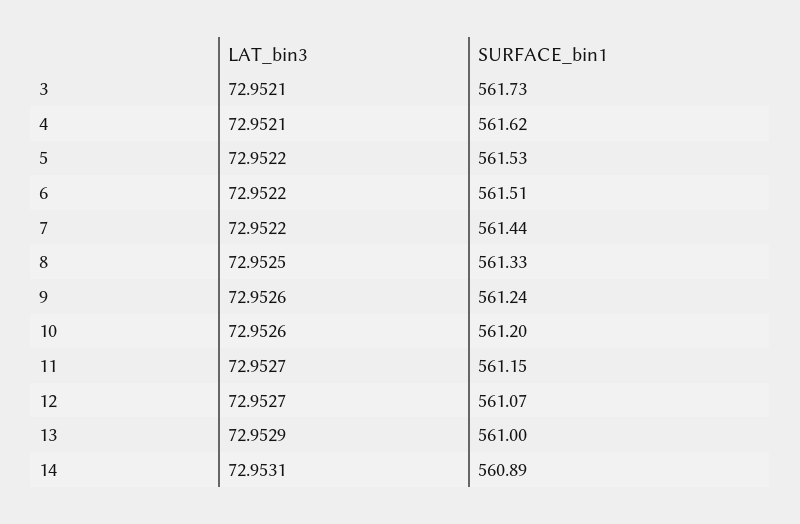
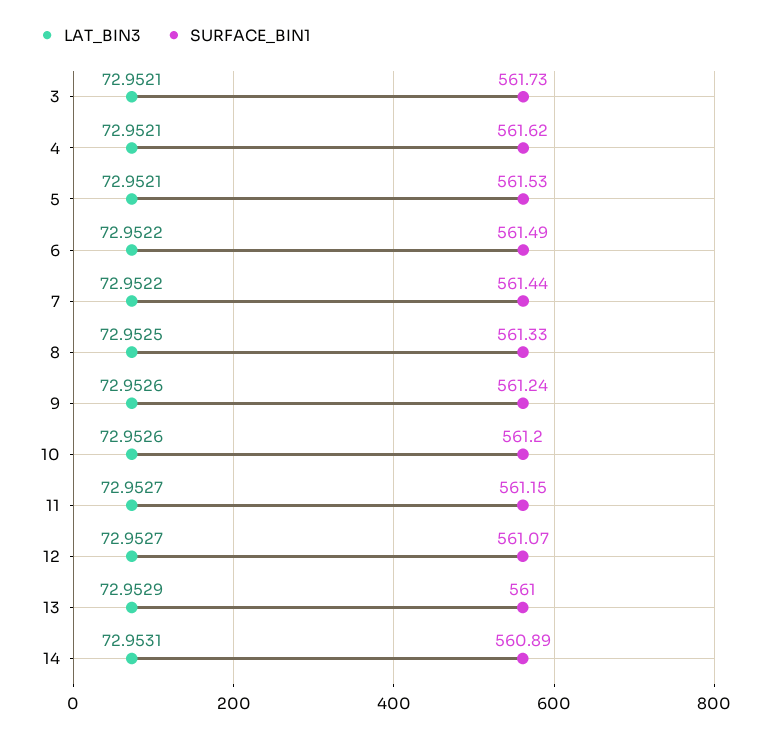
LAT_bin3, 5: 72.9522 -> 72.9521
SURFACE_bin1, 6: 561.51 -> 561.49

